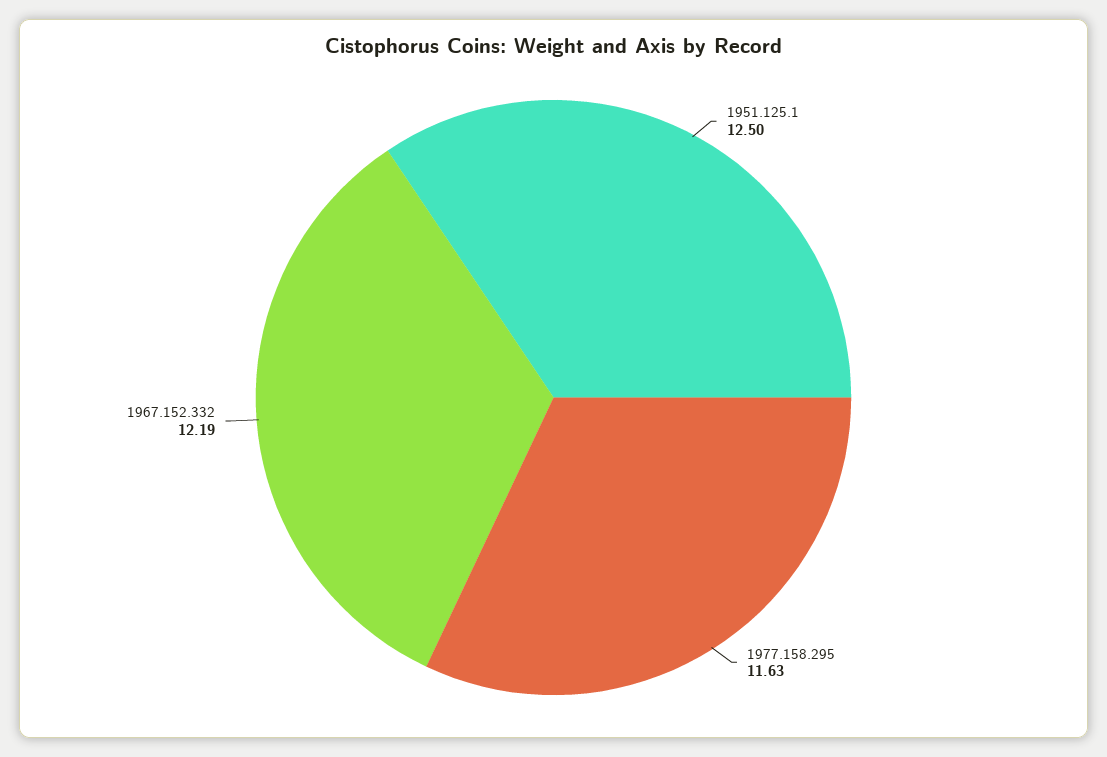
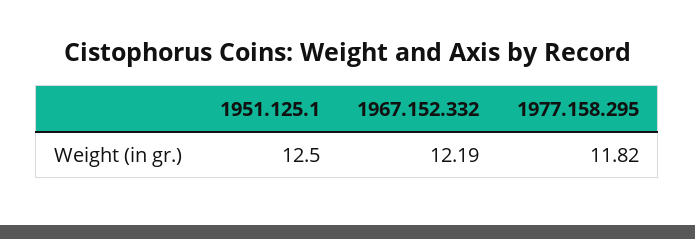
1977.158.295: 11.63 -> 11.82

